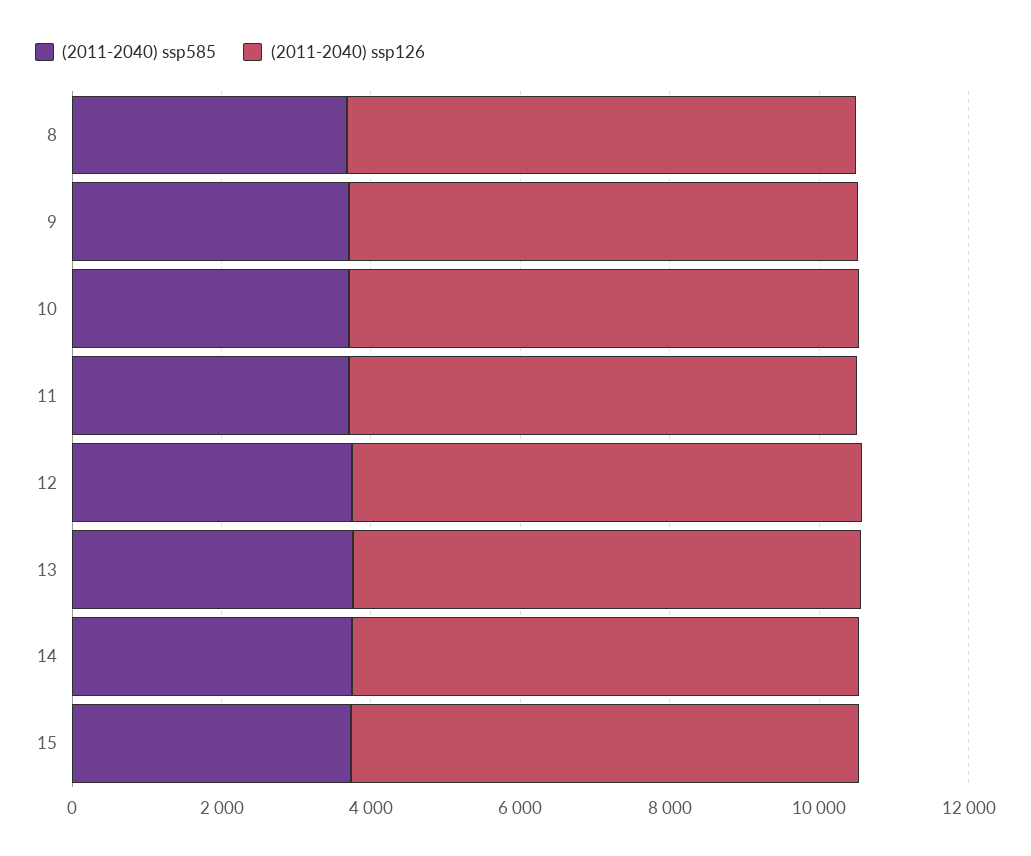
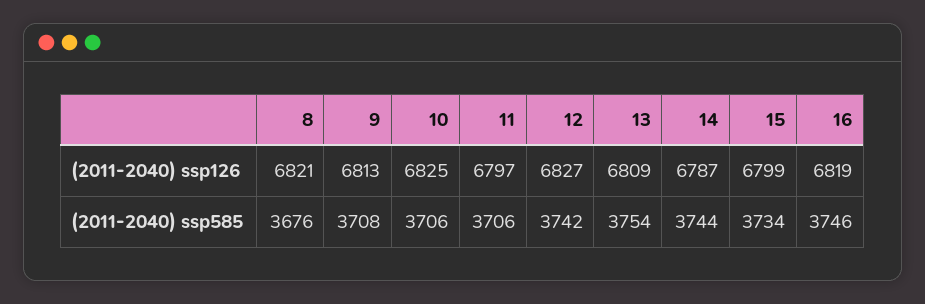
(2011-2040) ssp126, 16: none -> 6819
(2011-2040) ssp585, 16: none -> 3746

